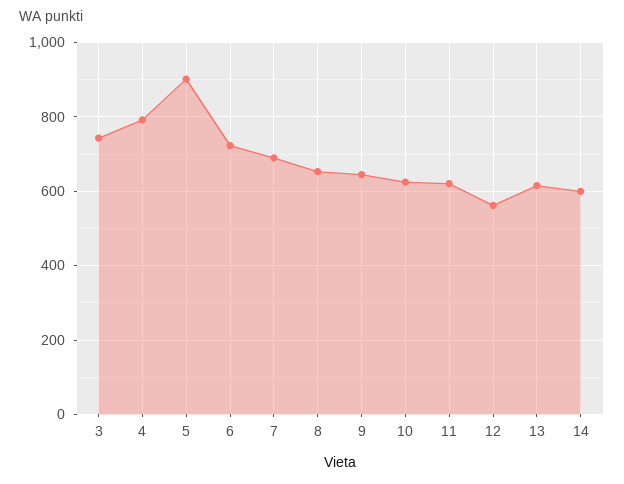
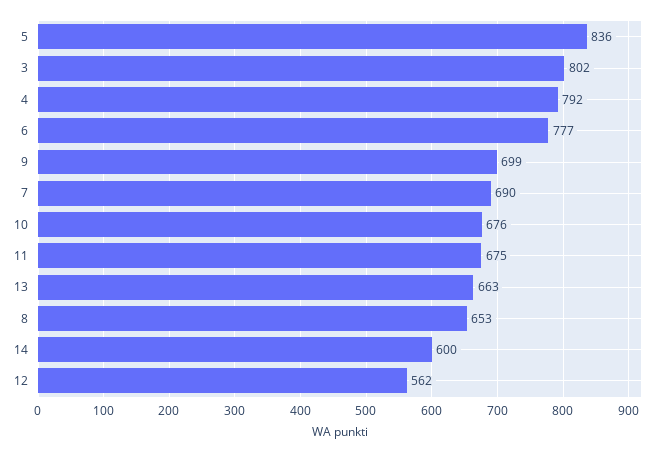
3: 740 -> 802
5: 900 -> 836
6: 720 -> 777
9: 640 -> 699
10: 620 -> 676
11: 620 -> 675
13: 620 -> 663

